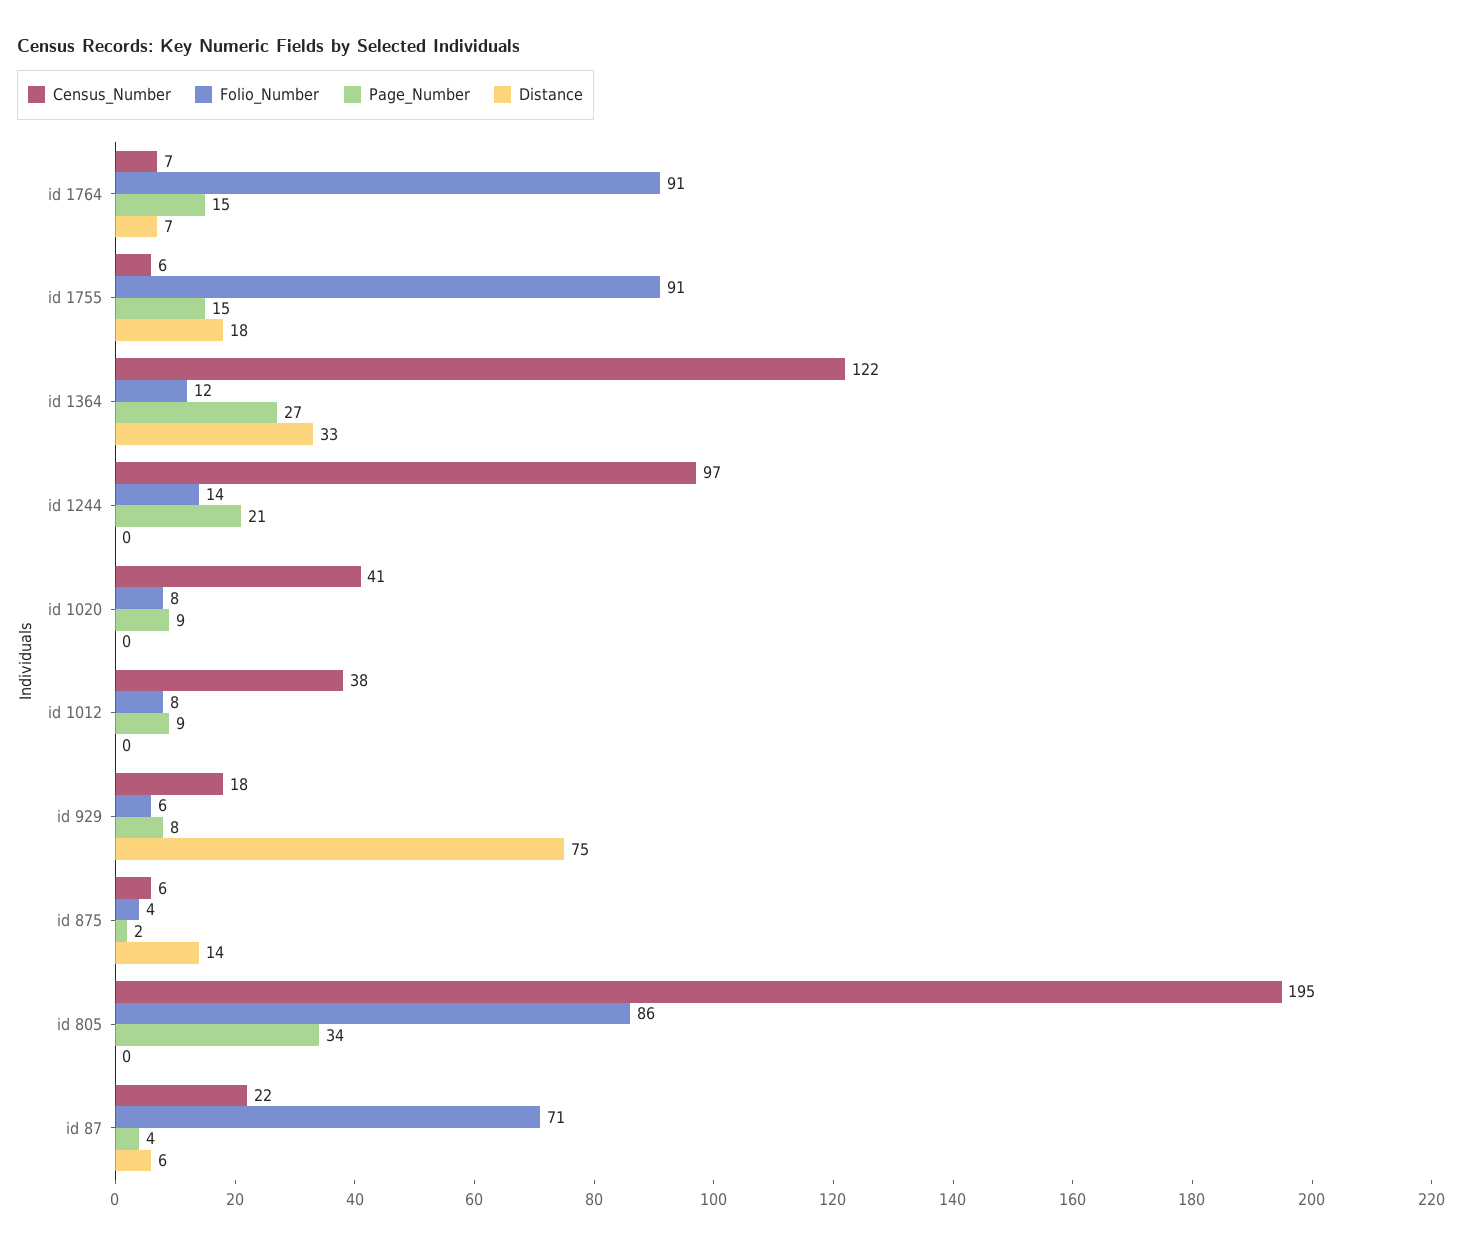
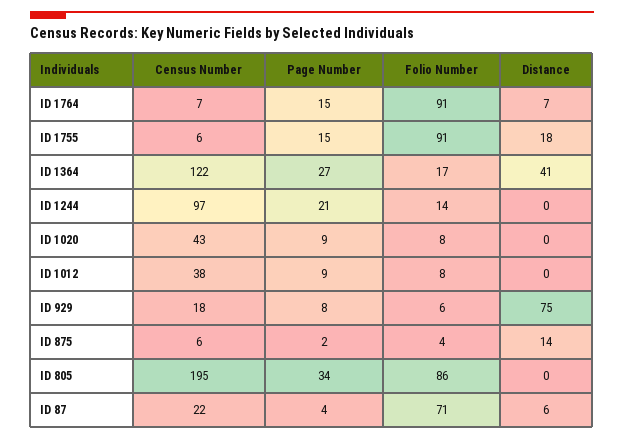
Folio_Number, id 1364: 12 -> 17
Distance, id 1364: 33 -> 41
Census_Number, id 1020: 41 -> 43

